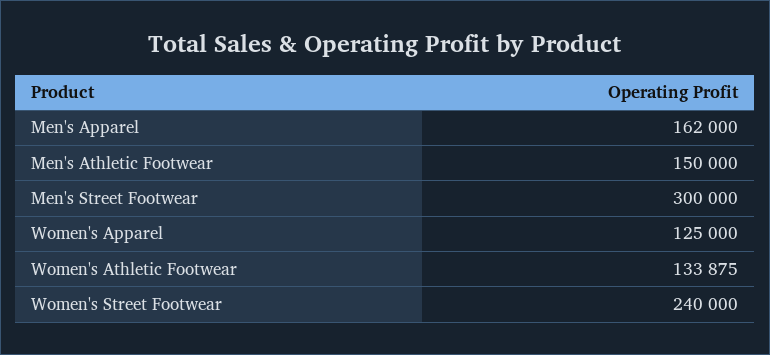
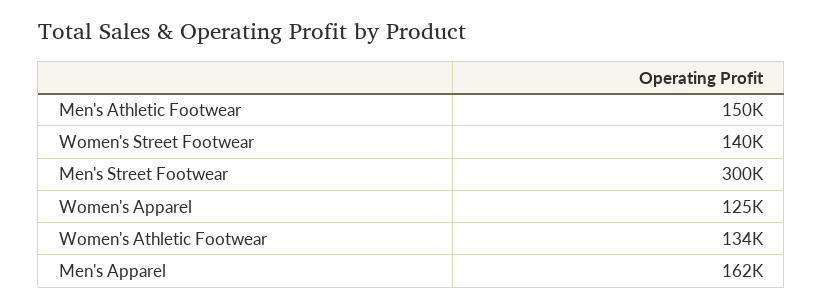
Women's Street Footwear: 240000 -> 140000

